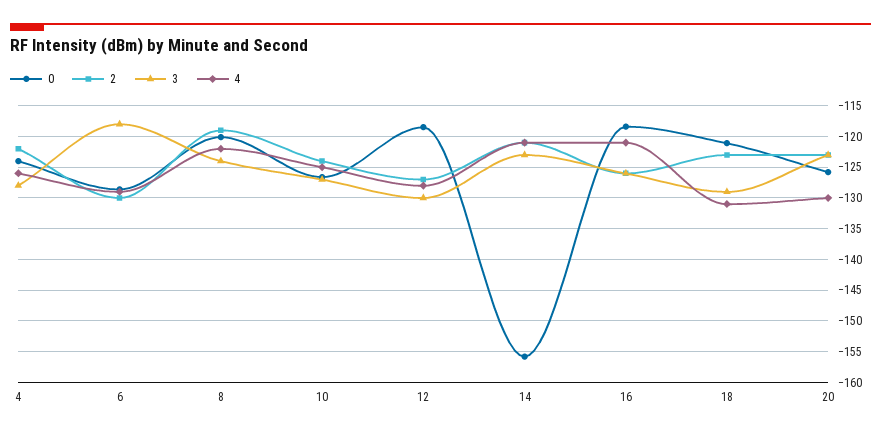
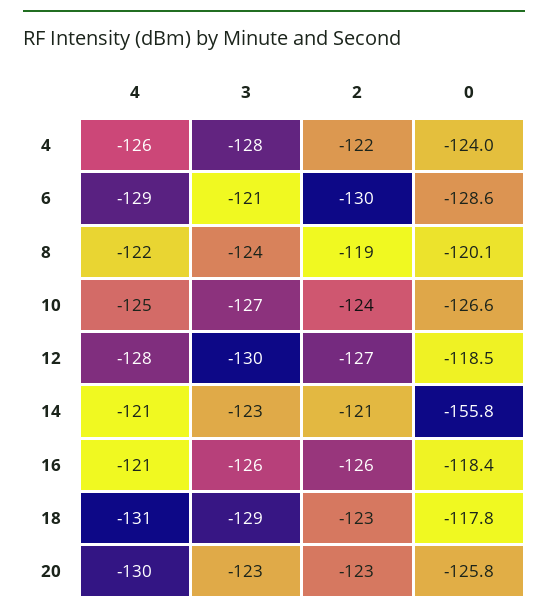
3, 6: -118 -> -121
0, 18: -121 -> -117.8

